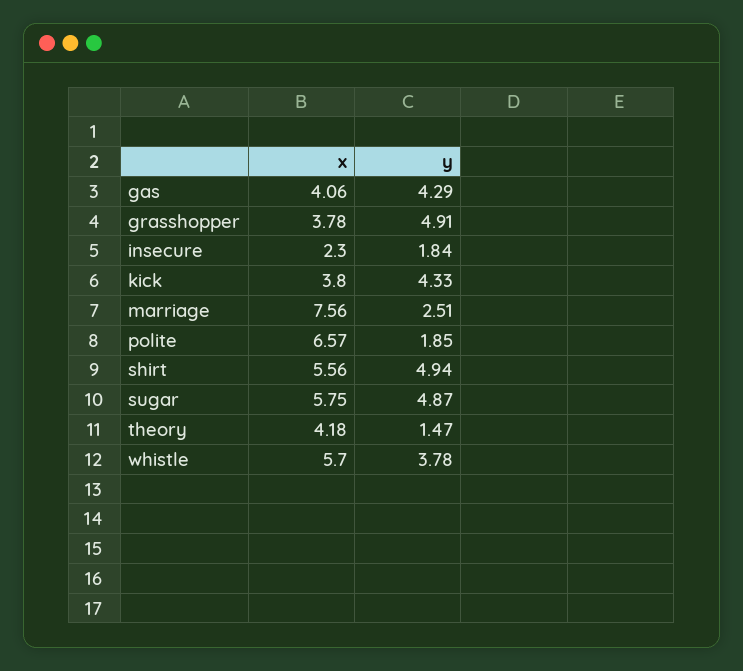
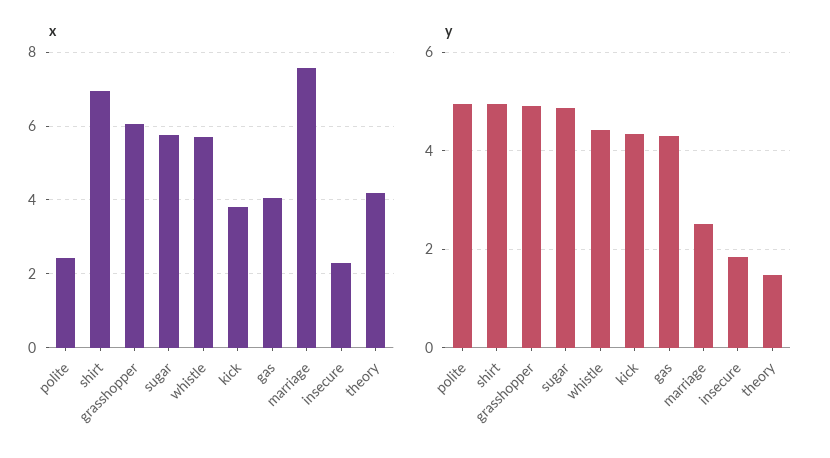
x, grasshopper: 3.78 -> 6
x, polite: 6.57 -> 2.4
y, polite: 1.85 -> 5
x, shirt: 5.56 -> 7
y, whistle: 3.78 -> 4.4

